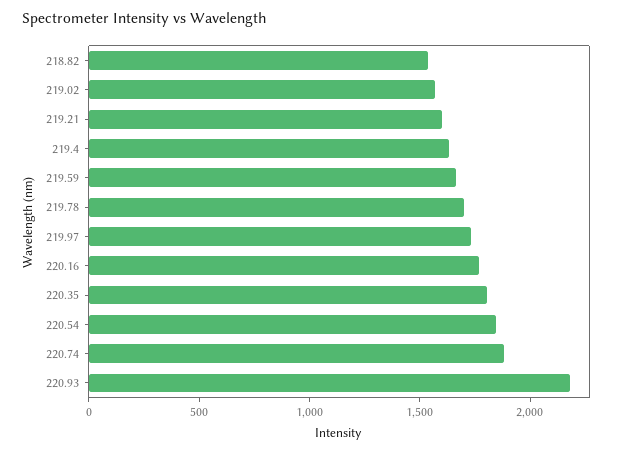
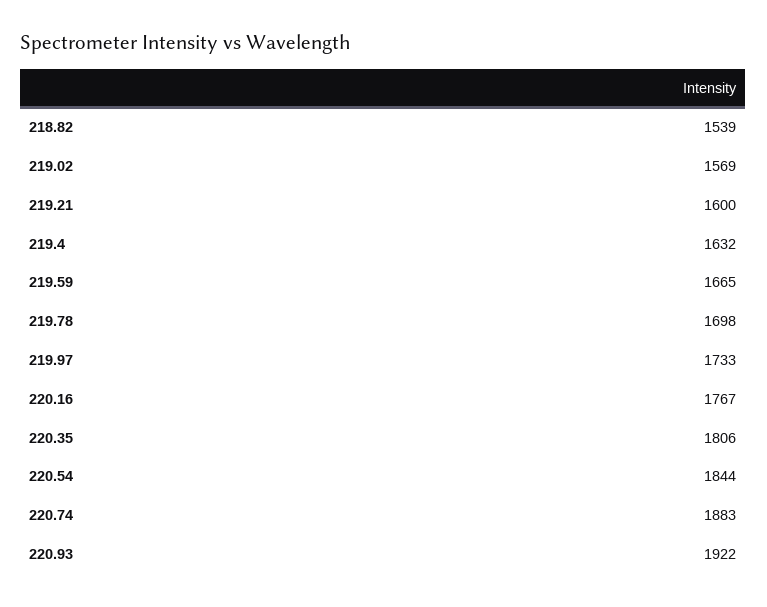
220.93: 2200 -> 1922

